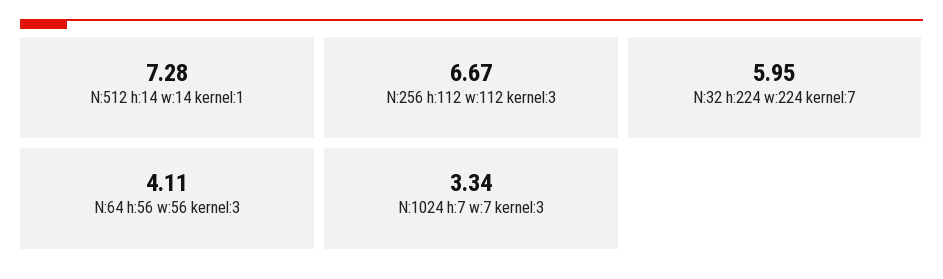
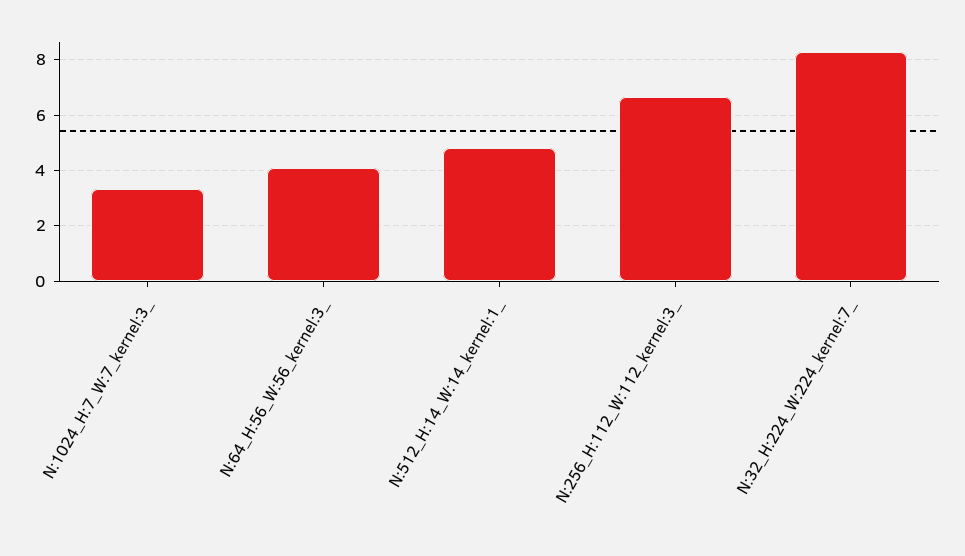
N:512 h:14 w:14 kernel:1: 7.28 -> 4.75
N:32 h:224 w:224 kernel:7: 5.95 -> 8.25

